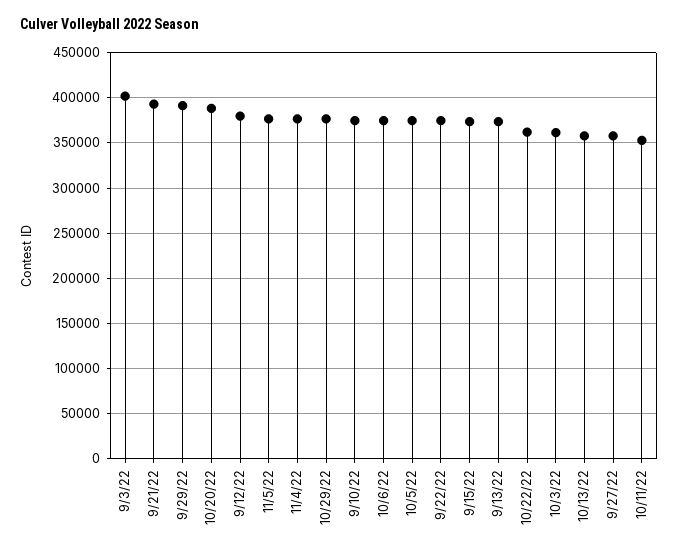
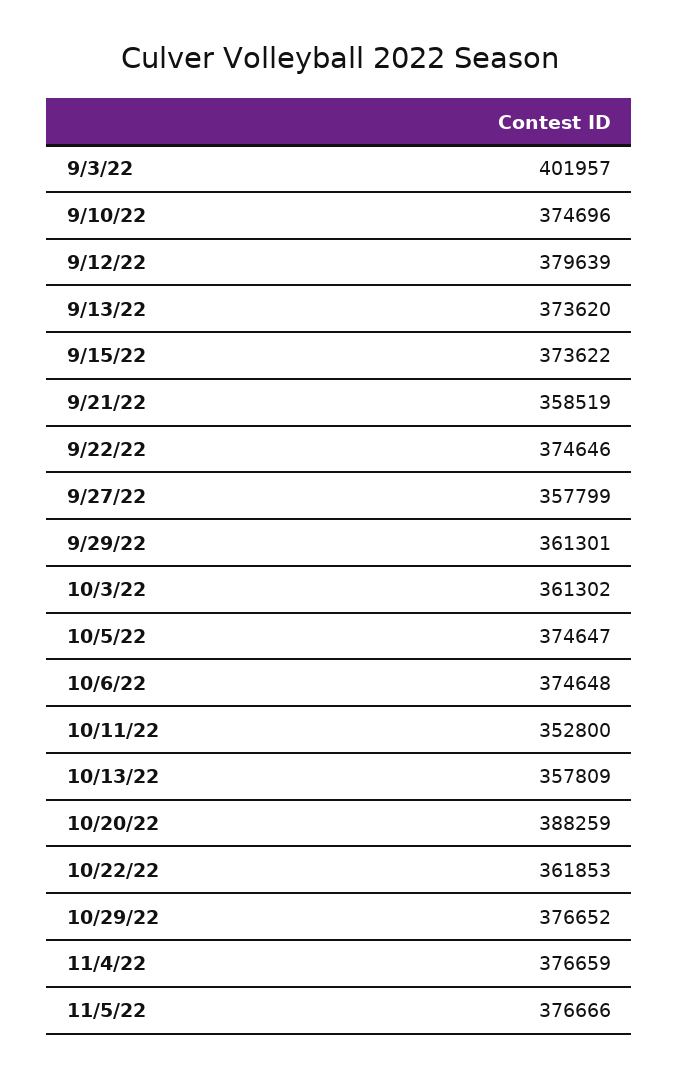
9/21/22: 390000 -> 358519
9/29/22: 390000 -> 361301

